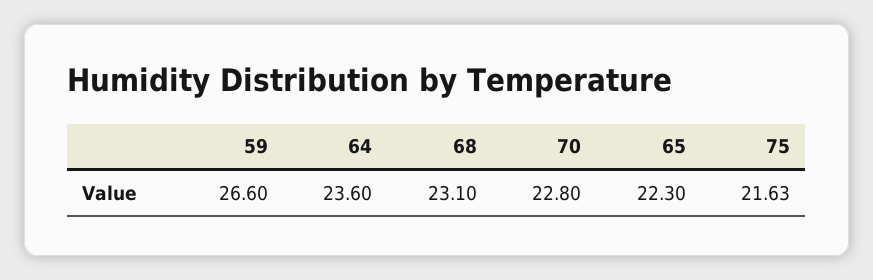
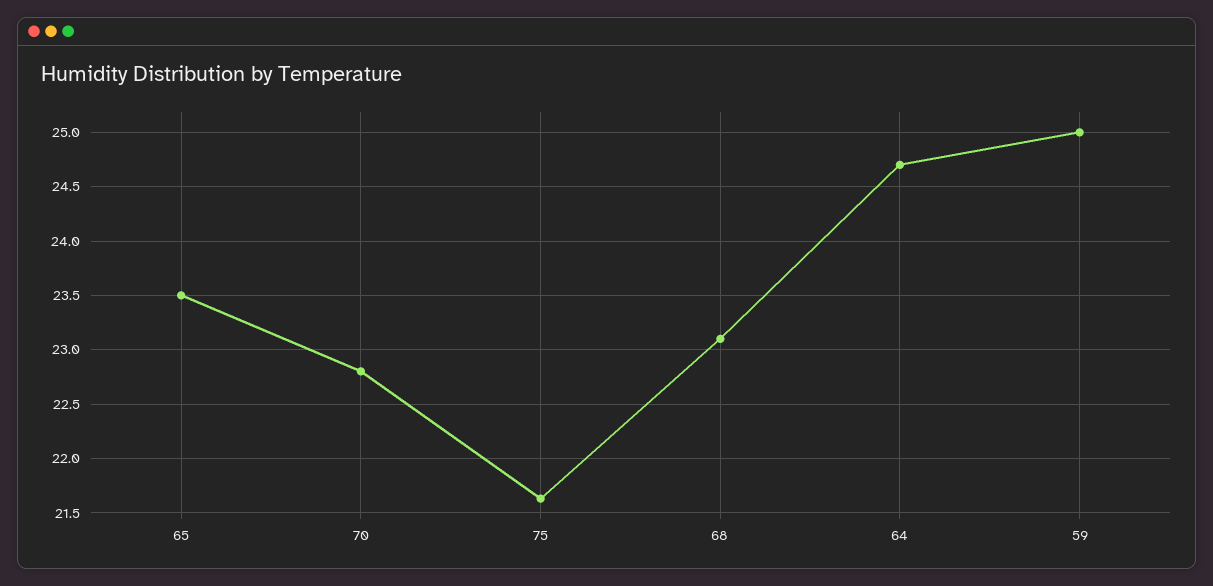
59: 26.6 -> 25
64: 23.6 -> 24.7
65: 22.3 -> 23.5

